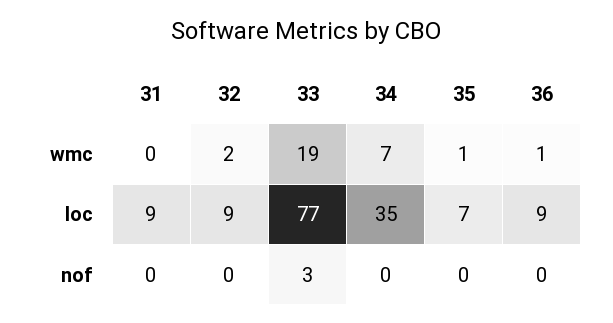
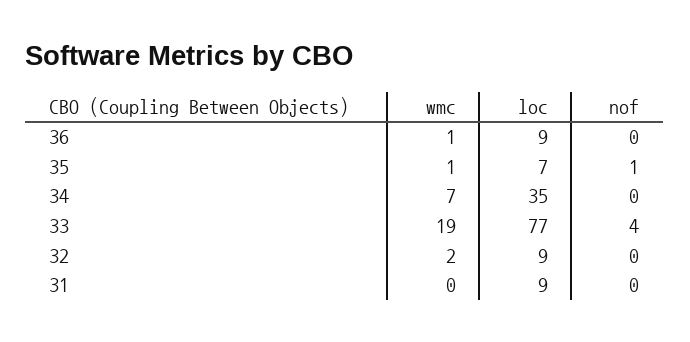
33, nof: 3 -> 4
35, nof: 0 -> 1

